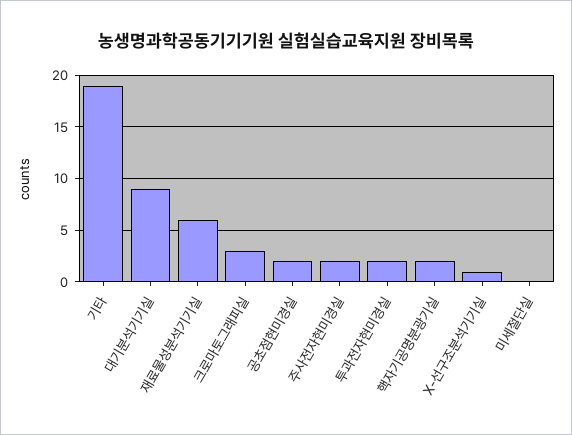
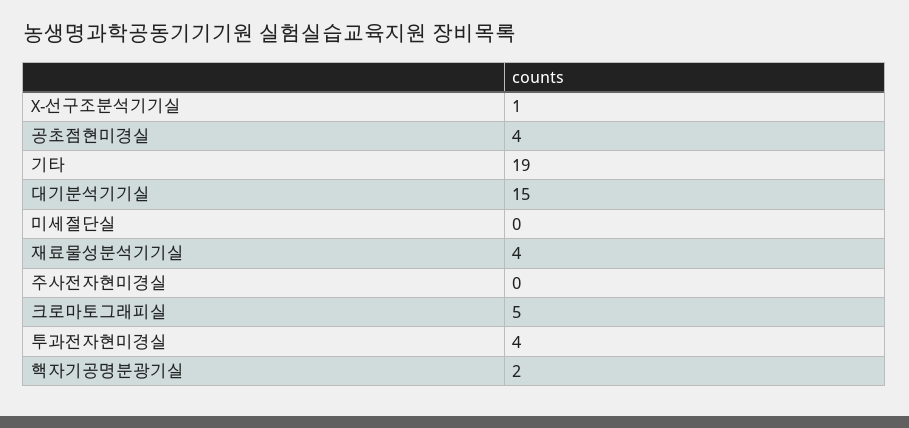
대기분석기기실: 9 -> 15
재료물성분석기기실: 6 -> 4
크로마토그래피실: 3 -> 5
공초점현미경실: 2 -> 4
주사전자현미경실: 2 -> 0
투과전자현미경실: 2 -> 4

